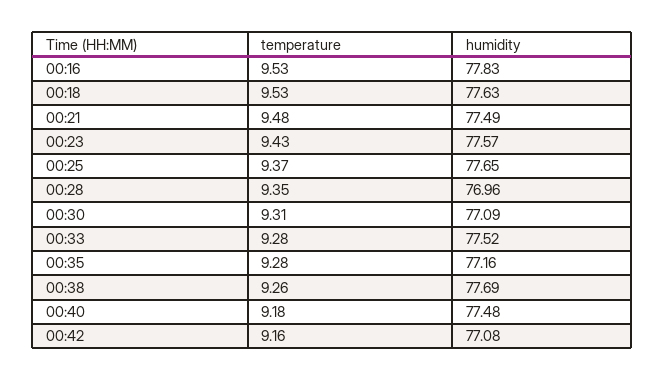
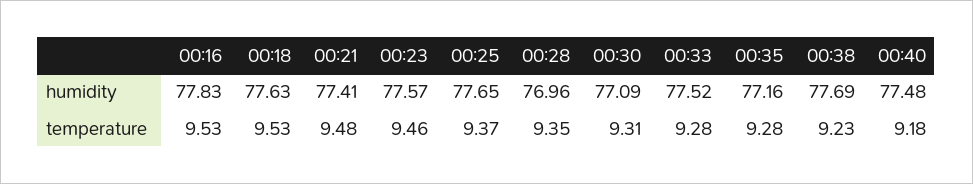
humidity, 00:21: 77.49 -> 77.41
temperature, 00:23: 9.43 -> 9.46
temperature, 00:38: 9.26 -> 9.23
temperature, 00:42: 9.16 -> none
humidity, 00:42: 77.08 -> none

